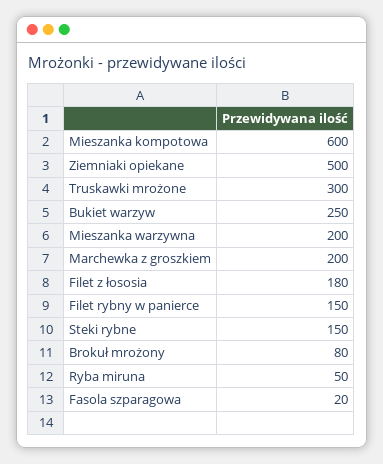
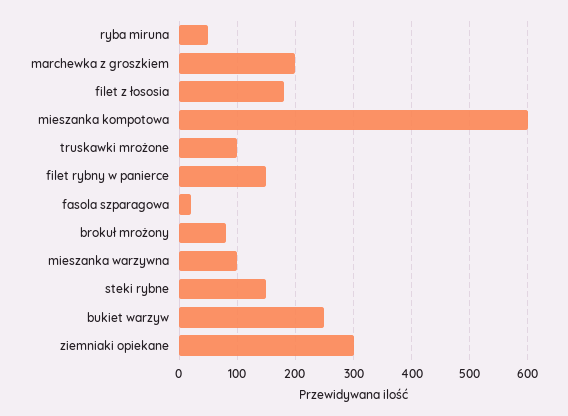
Ziemniaki opiekane: 500 -> 300
Truskawki mrożone: 300 -> 100
Mieszanka warzywna: 200 -> 100

